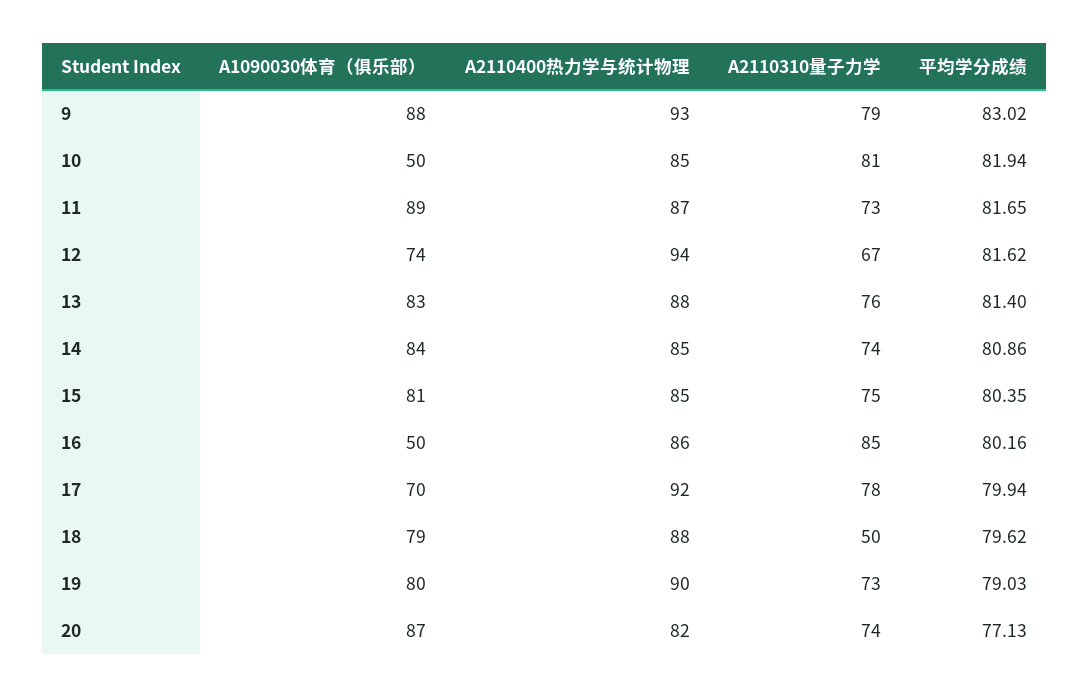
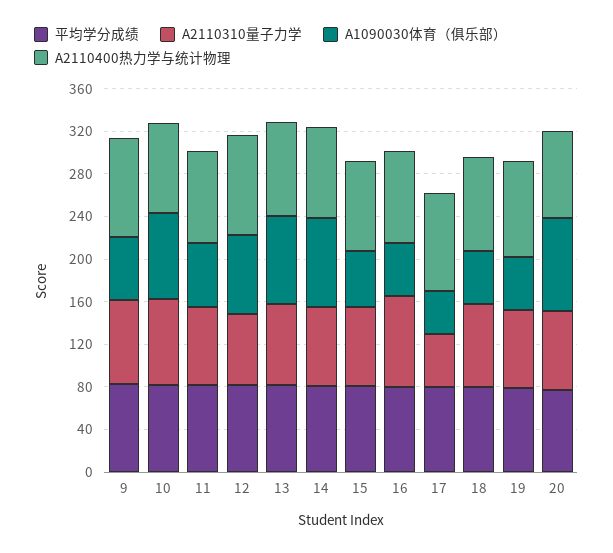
A1090030体育（俱乐部）, 9: 88 -> 60
A1090030体育（俱乐部）, 10: 50 -> 80
A1090030体育（俱乐部）, 11: 89 -> 60
A1090030体育（俱乐部）, 15: 81 -> 50
A1090030体育（俱乐部）, 17: 70 -> 40
A2110310量子力学, 17: 78 -> 50
A1090030体育（俱乐部）, 18: 79 -> 50
A2110310量子力学, 18: 50 -> 80
A1090030体育（俱乐部）, 19: 80 -> 50

